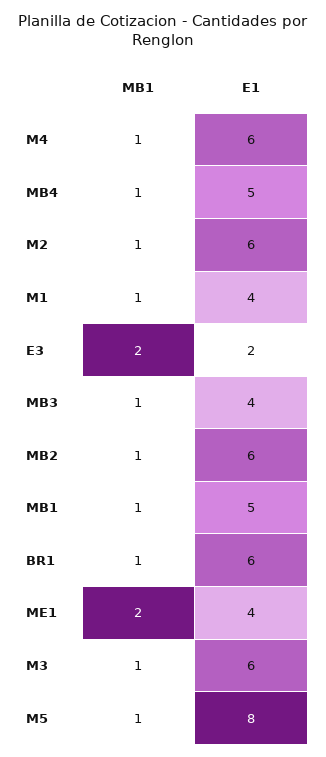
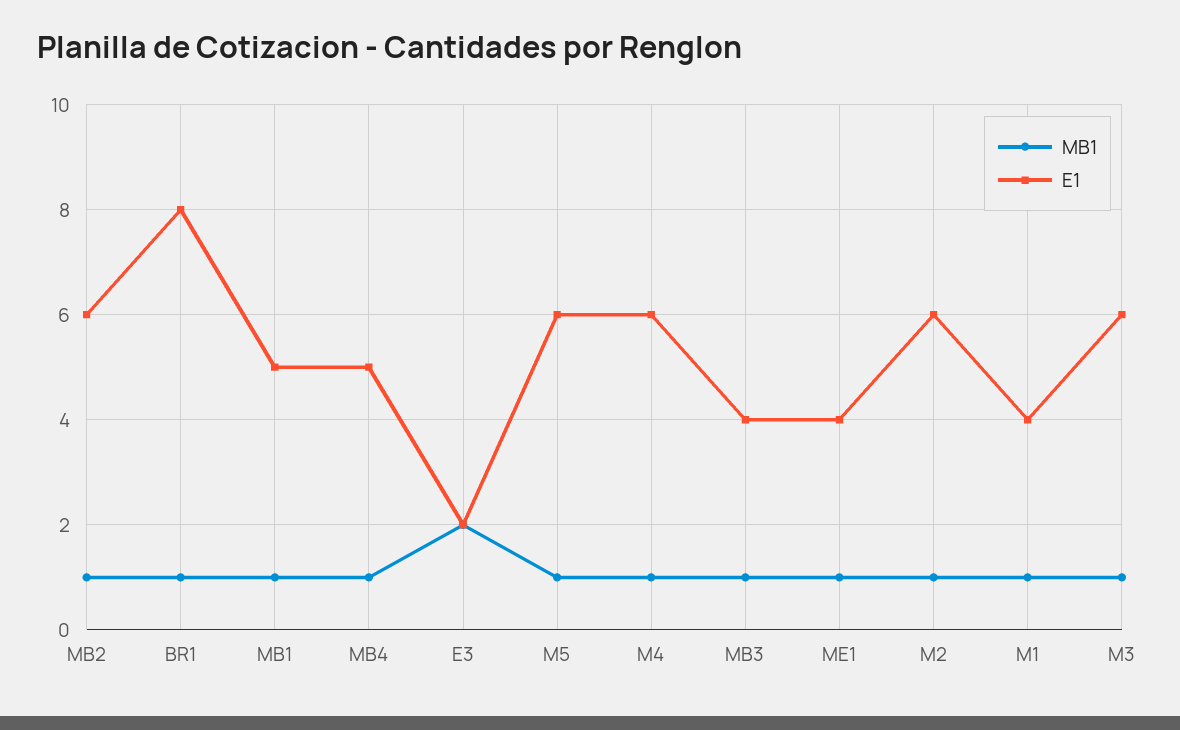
E1, BR1: 6 -> 8
MB1, ME1: 2 -> 1
E1, M5: 8 -> 6

